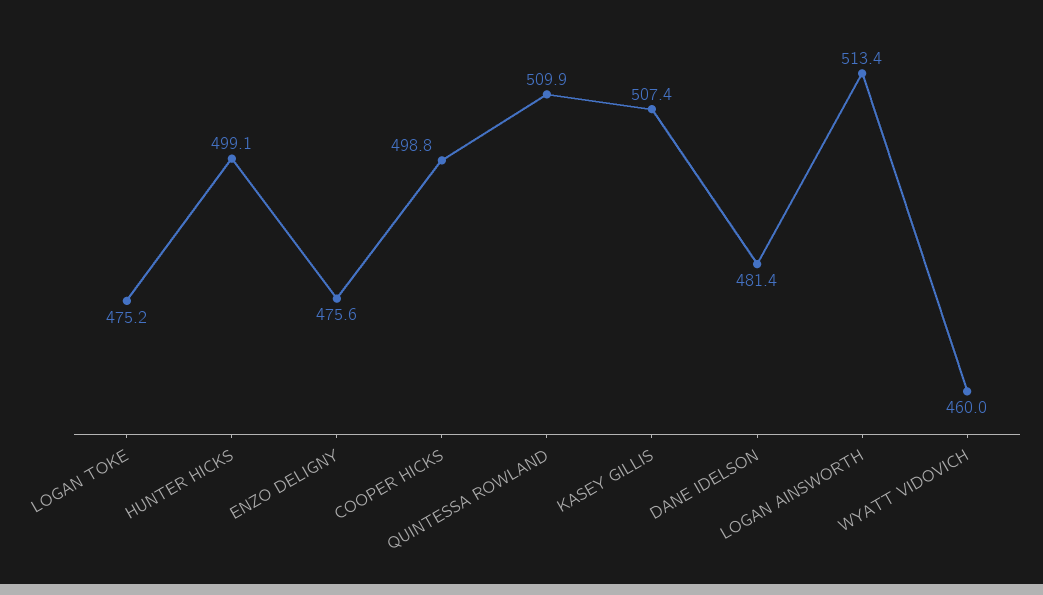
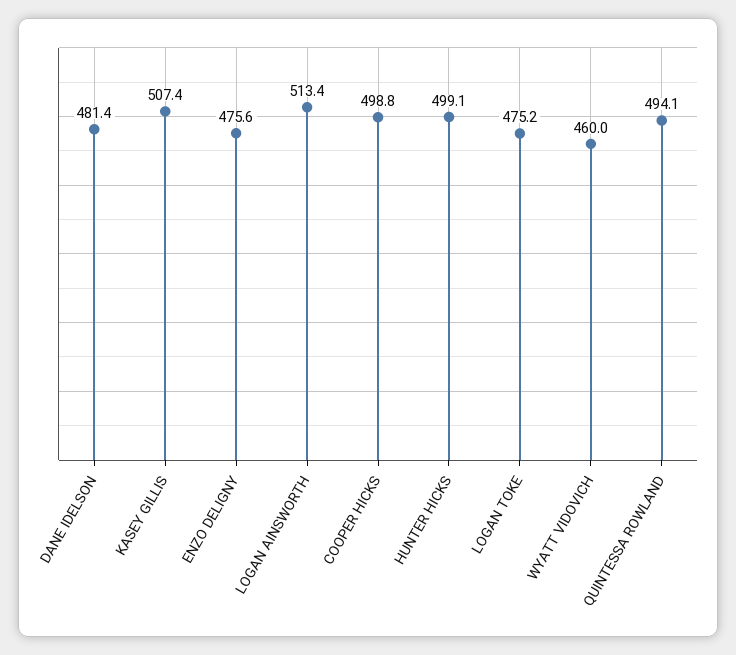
QUINTESSA ROWLAND: 509.9 -> 494.1

